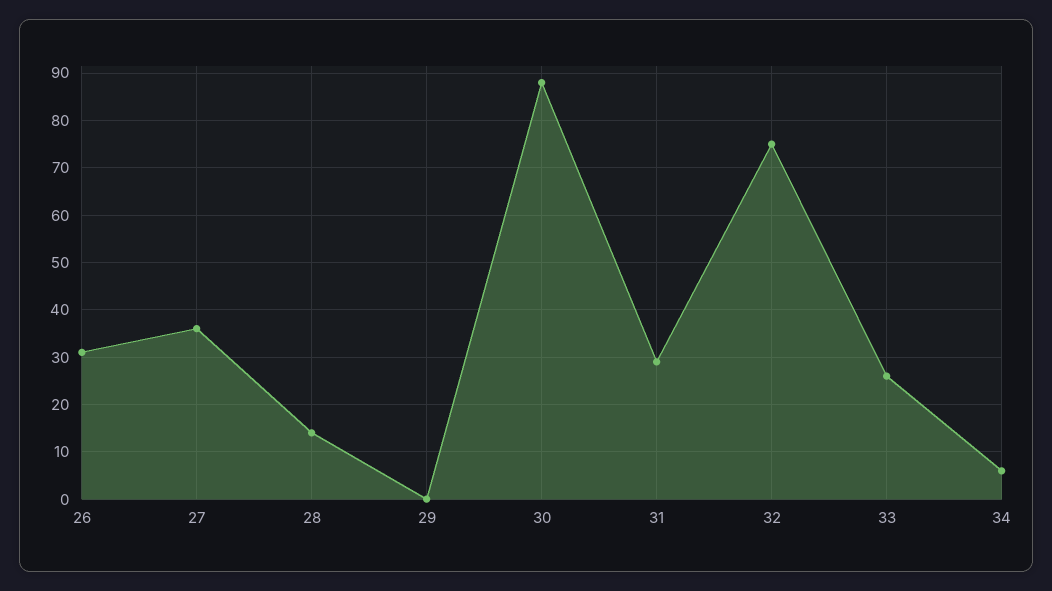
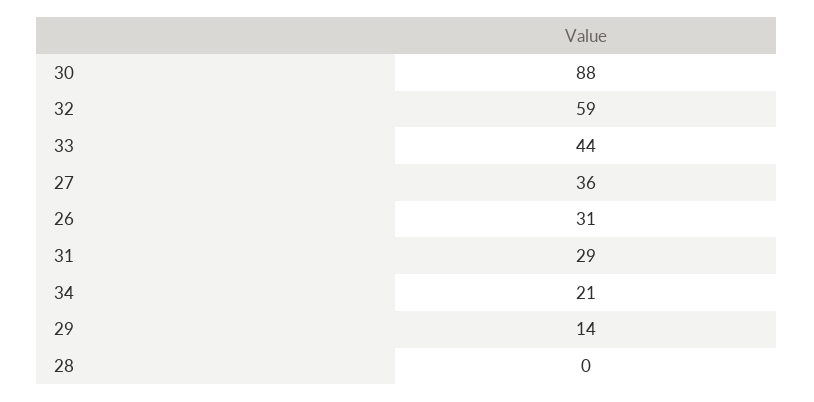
28: 15 -> 0
29: 0 -> 14
32: 75 -> 59
33: 25 -> 44
34: 5 -> 21

